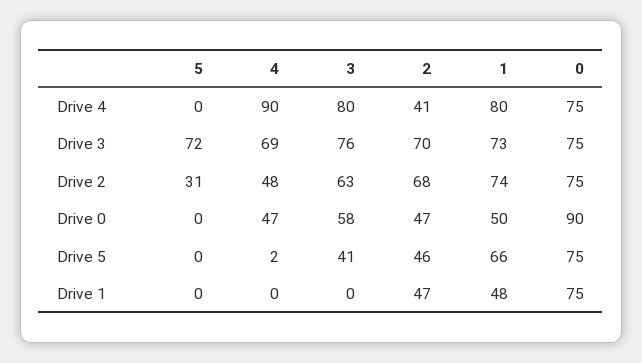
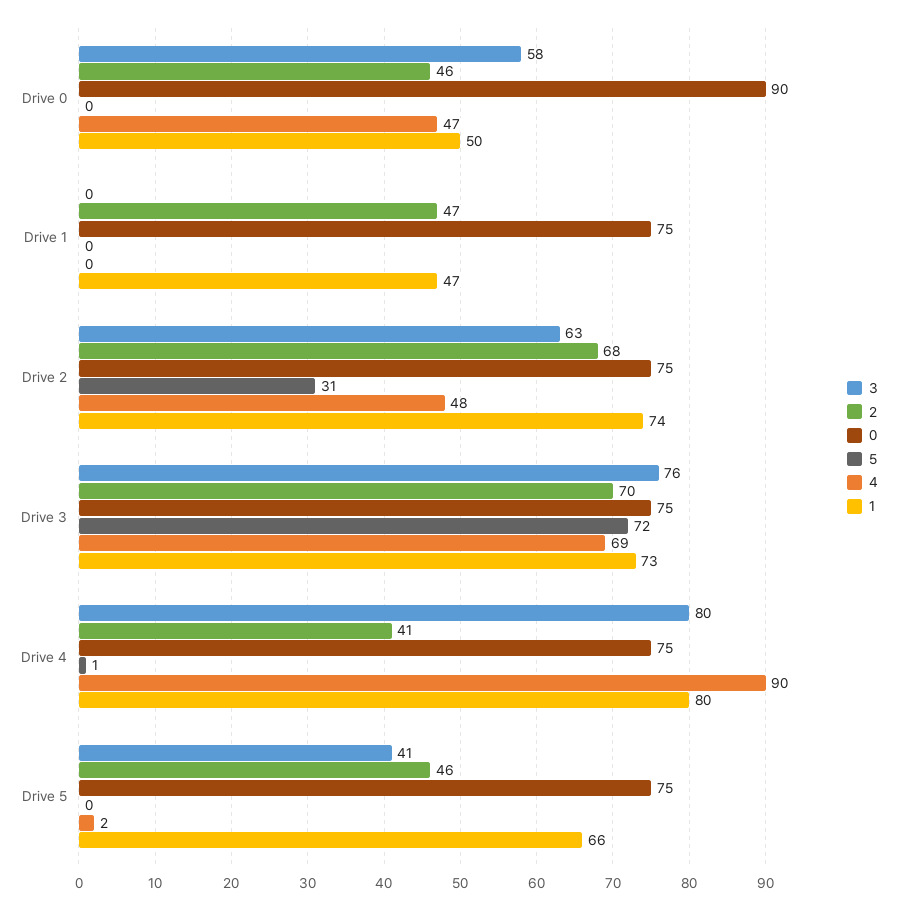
5, Drive 4: 0 -> 1
2, Drive 0: 47 -> 46
1, Drive 1: 48 -> 47

